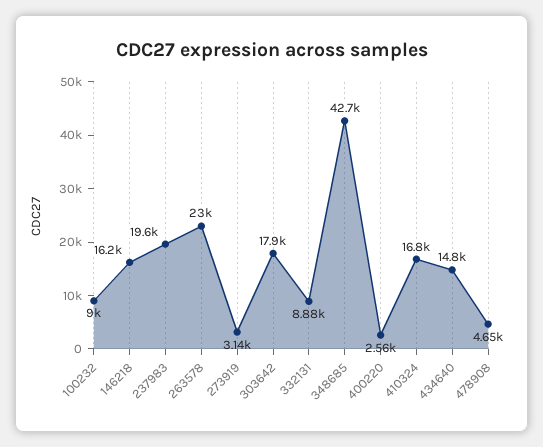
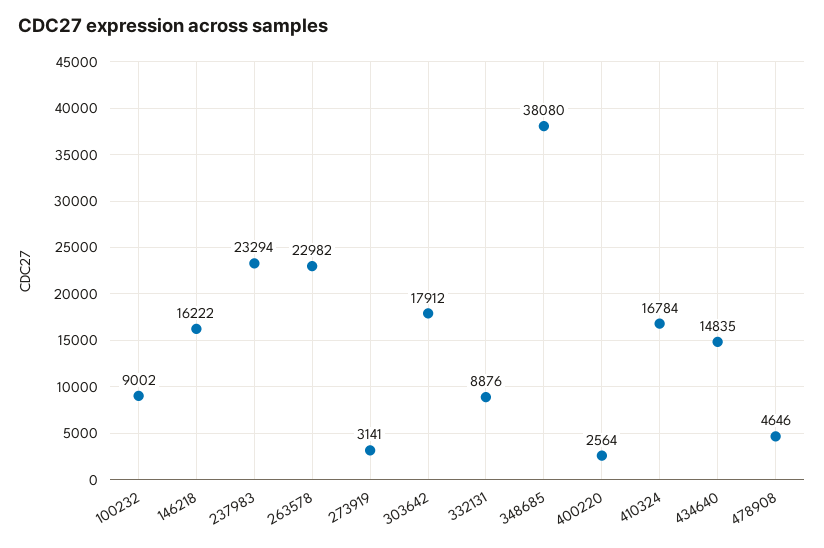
237983: 19600 -> 23294
348685: 42700 -> 38080

